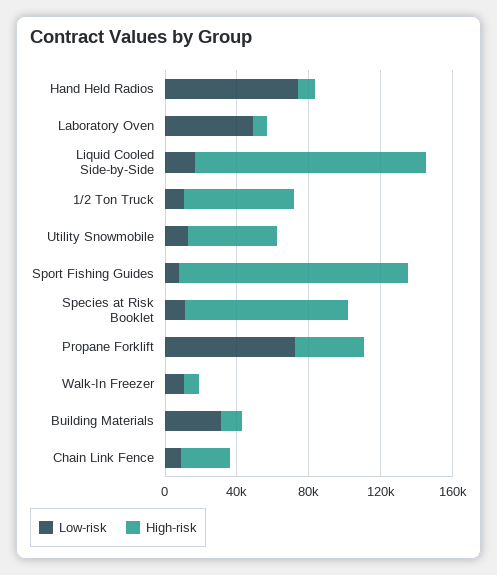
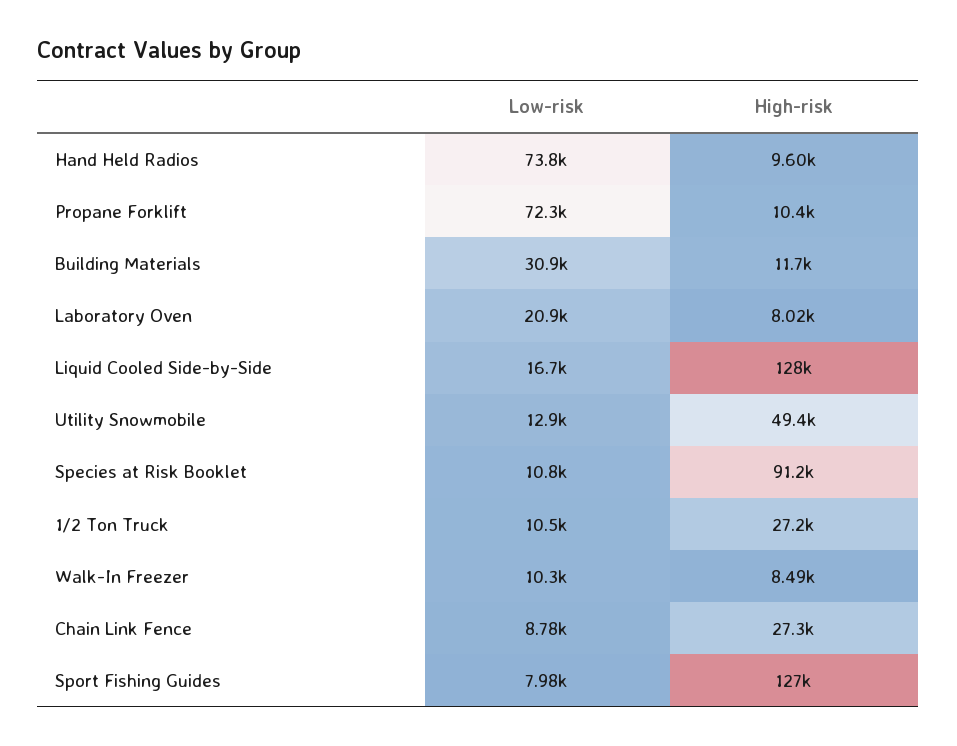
Low-risk, Laboratory Oven: 50000 -> 20900
High-risk, 1/2 Ton Truck: 60000 -> 27200
High-risk, Propane Forklift: 40000 -> 10400

